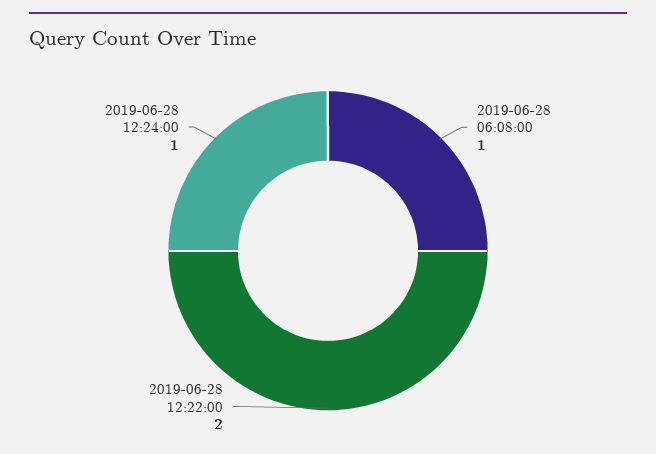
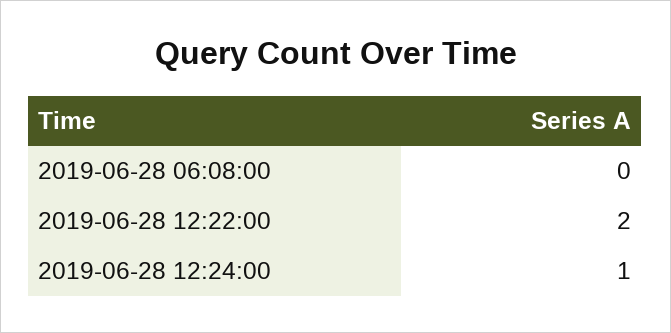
2019-06-28 06:08:00: 1 -> 0

